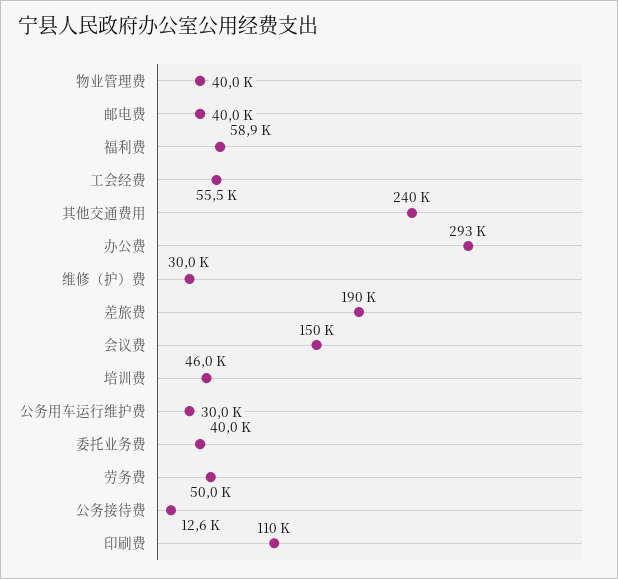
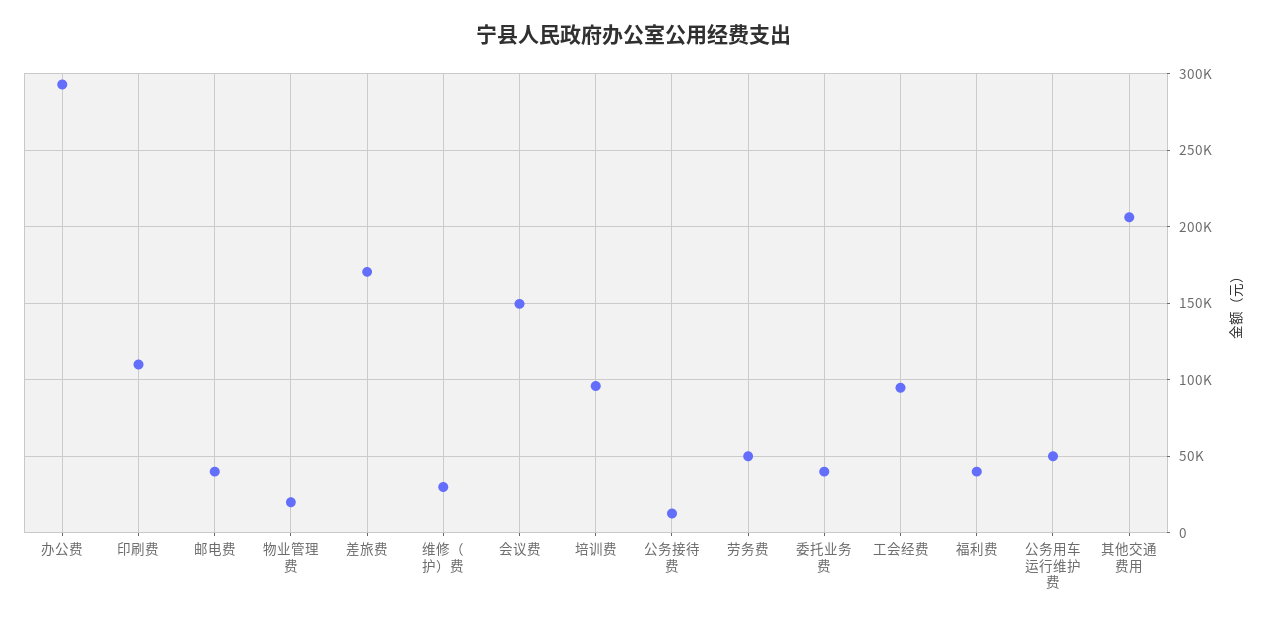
物业管理费: 40000 -> 20000
福利费: 58900 -> 40000
工会经费: 55500 -> 95000
其他交通费用: 240000 -> 205000
差旅费: 190000 -> 170000
培训费: 46000 -> 95000
公务用车运行维护费: 30000 -> 50000

